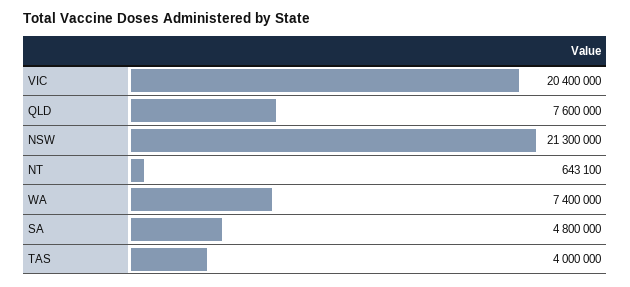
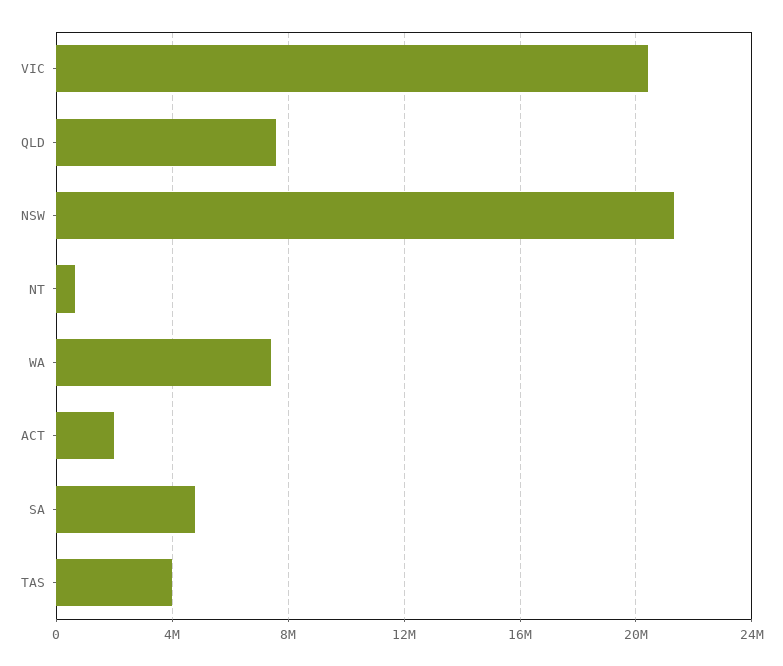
ACT: none -> 2000000

